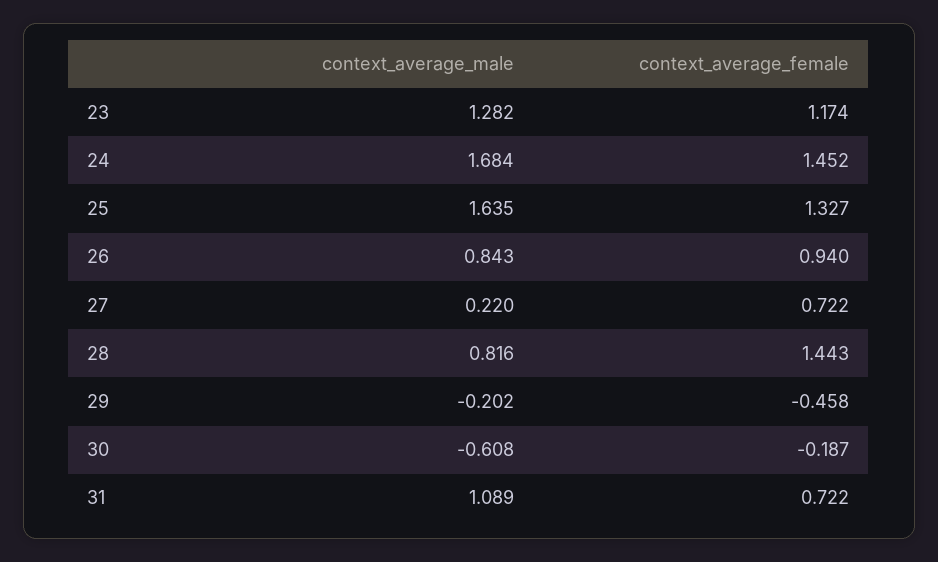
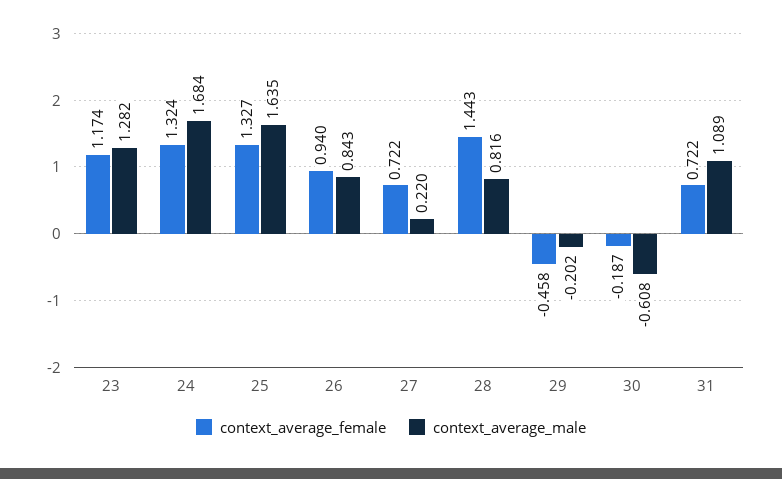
context_average_female, 24: 1.452 -> 1.324

